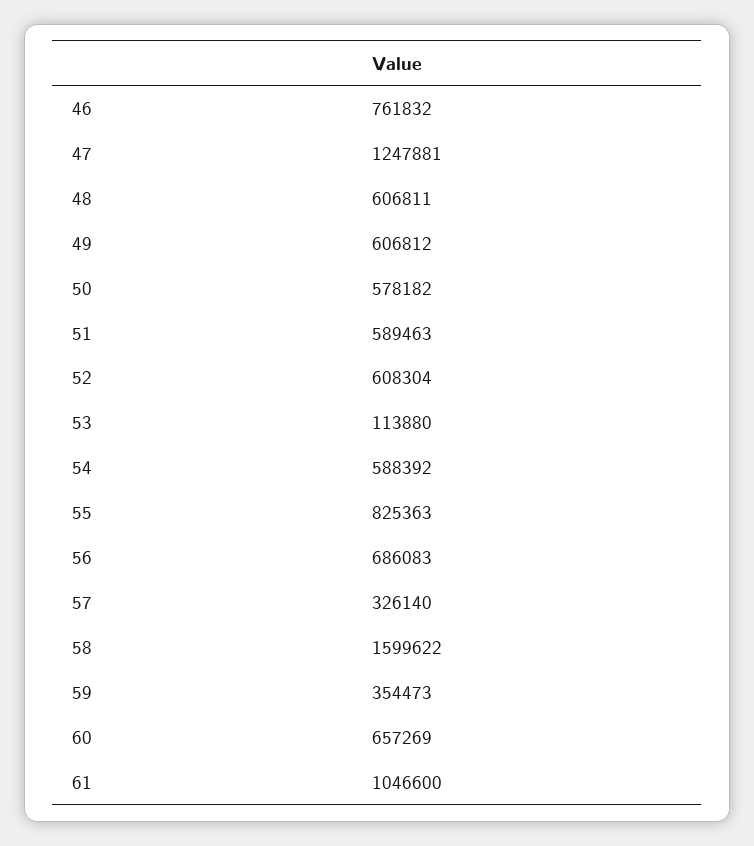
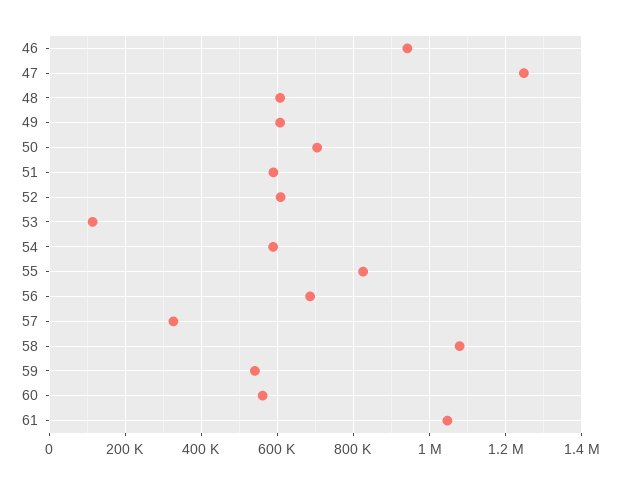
46: 761832 -> 940000
50: 578182 -> 700000
58: 1599622 -> 1080000
59: 354473 -> 540000
60: 657269 -> 560000

